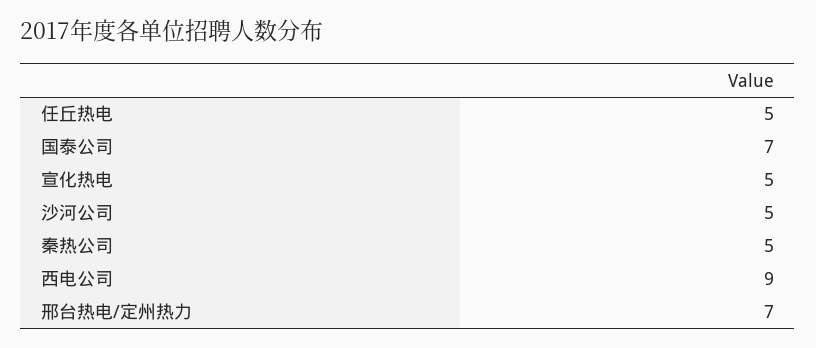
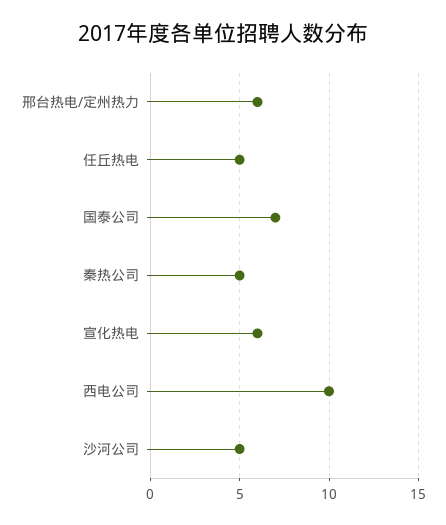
宣化热电: 5 -> 6
西电公司: 9 -> 10
邢台热电/定州热力: 7 -> 6

